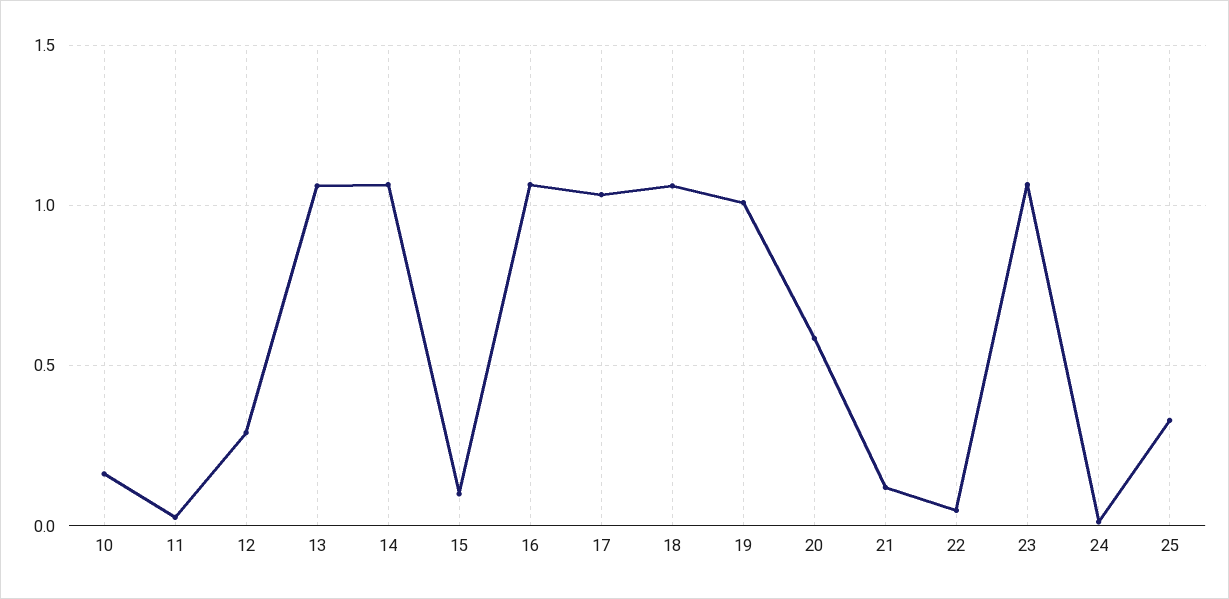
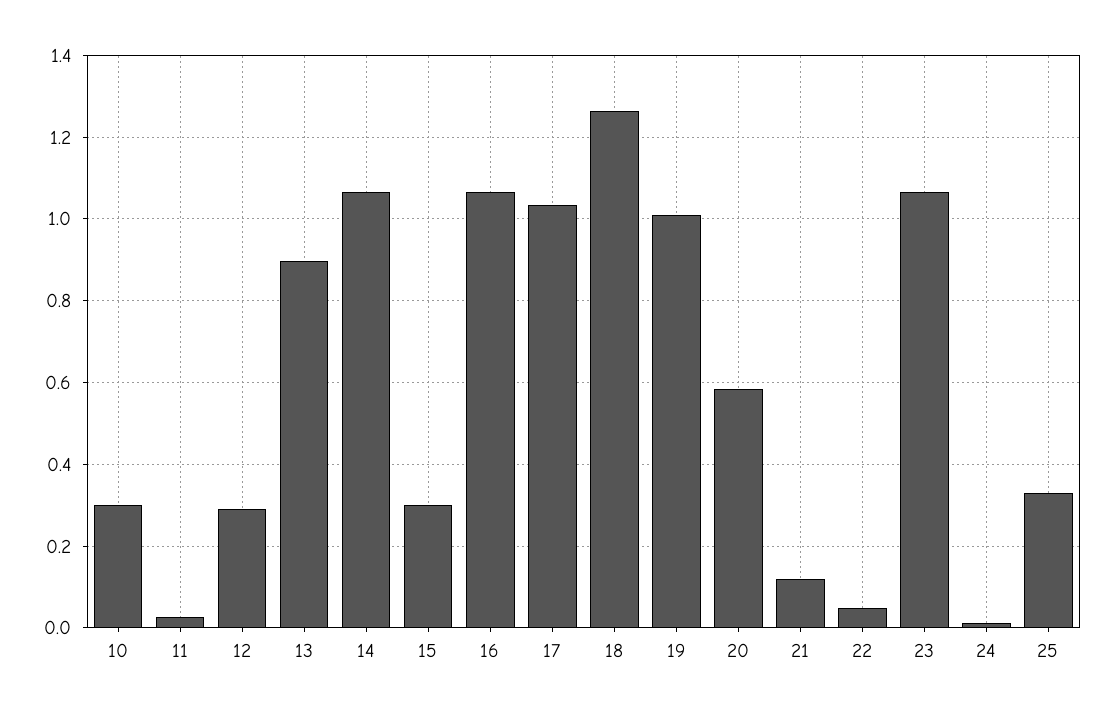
10: 0.15 -> 0.3
13: 1.05 -> 0.9
15: 0.1 -> 0.3
18: 1.05 -> 1.26

